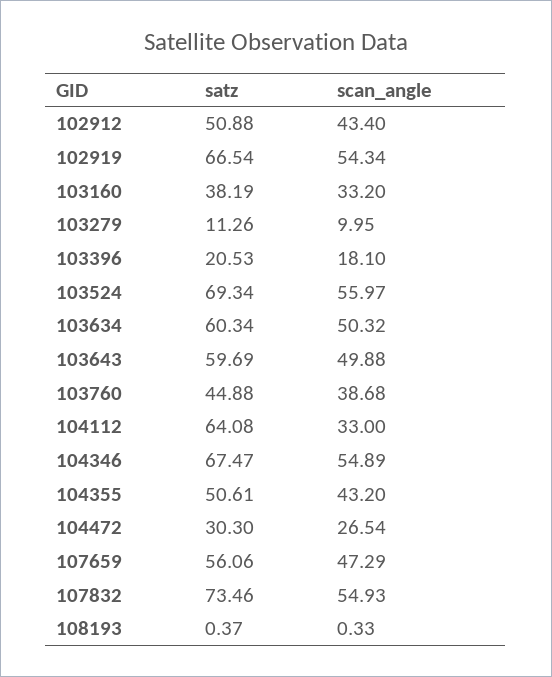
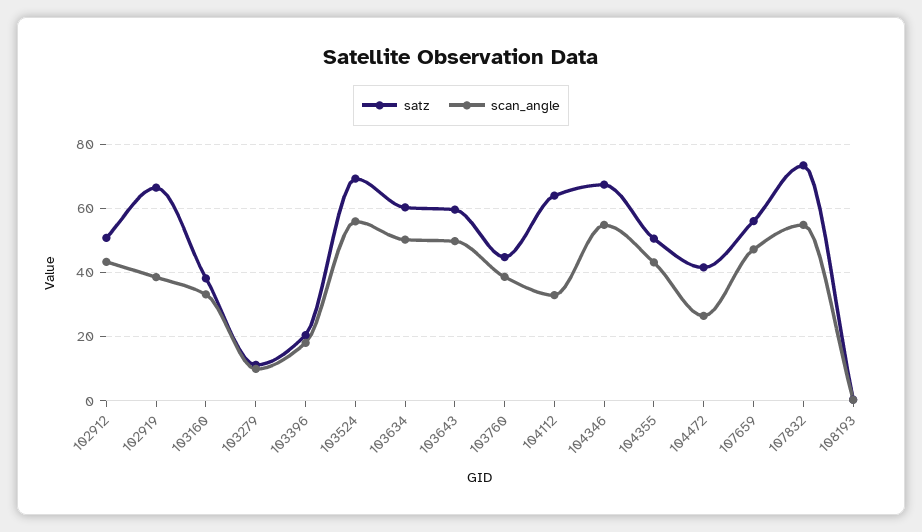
scan_angle, 102919: 54.34 -> 38
satz, 104472: 30.3 -> 42

